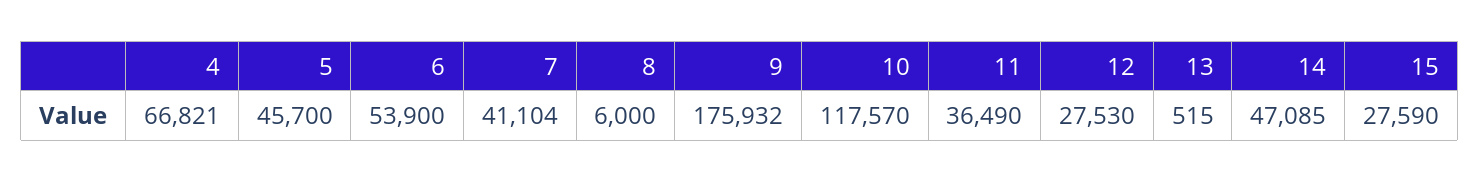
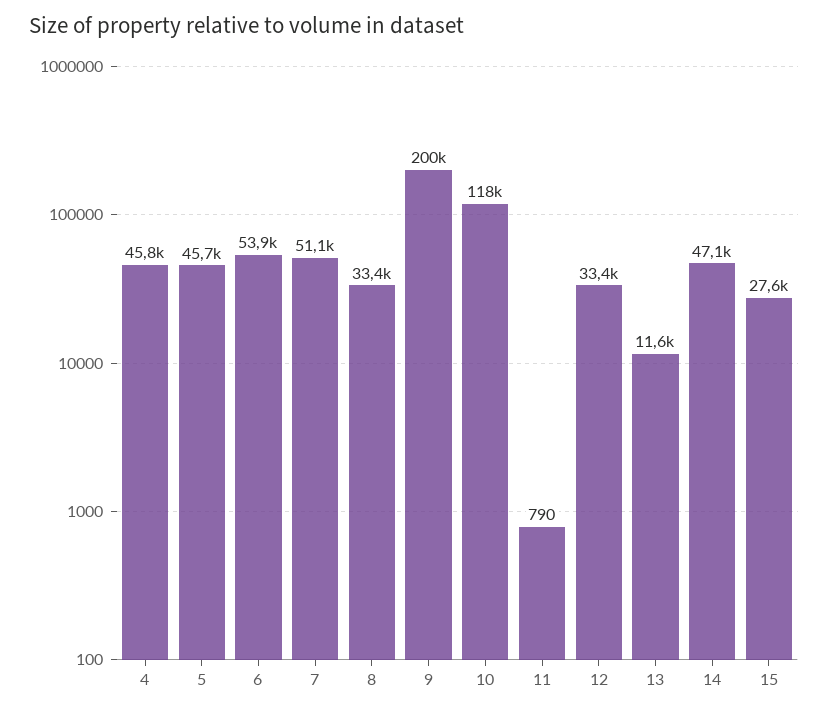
4: 66821 -> 45800
7: 41104 -> 51100
8: 6000 -> 33400
9: 175932 -> 200000
11: 36490 -> 790
12: 27530 -> 33400
13: 515 -> 11600

